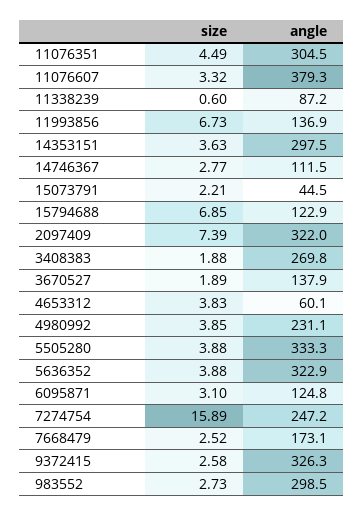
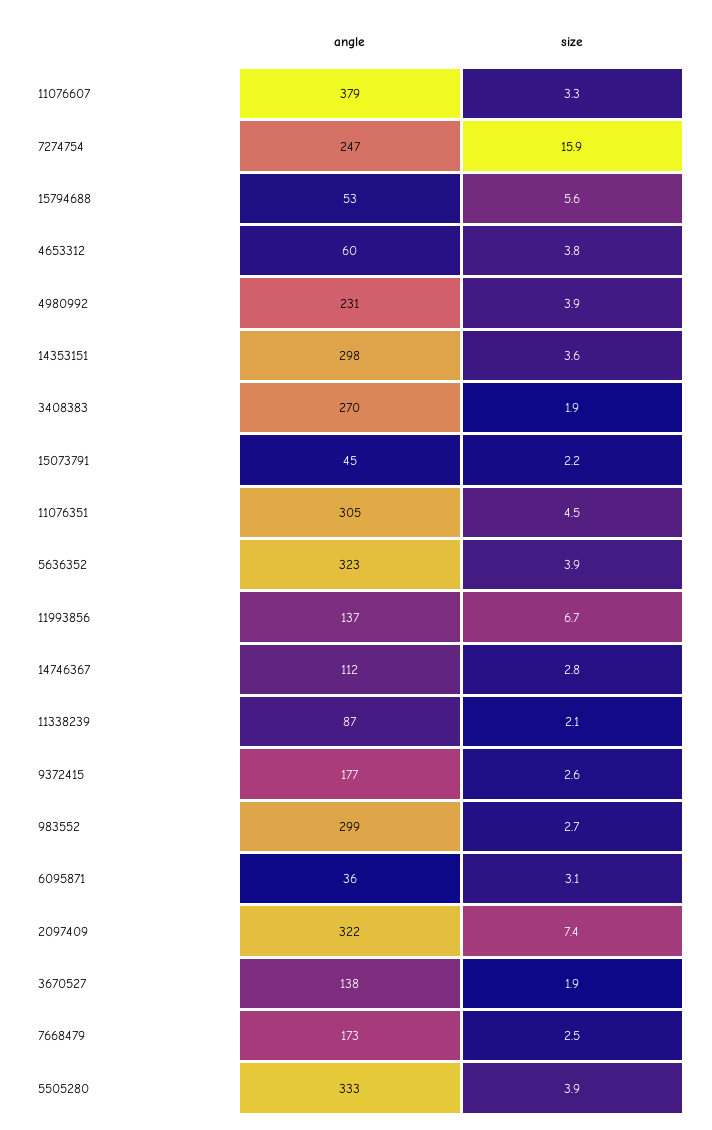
size, 11338239: 0.6 -> 2.1
size, 15794688: 6.85 -> 5.6
angle, 15794688: 122.9 -> 53
angle, 6095871: 124.8 -> 36
angle, 9372415: 326.3 -> 177

